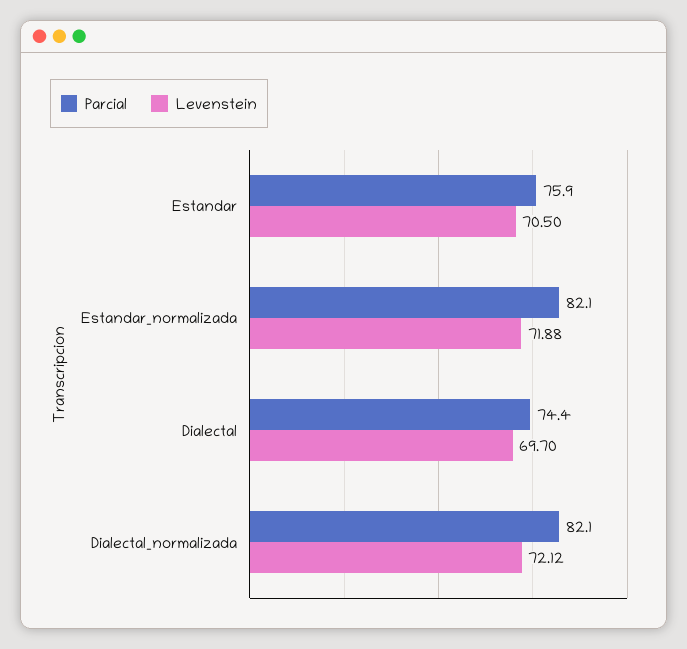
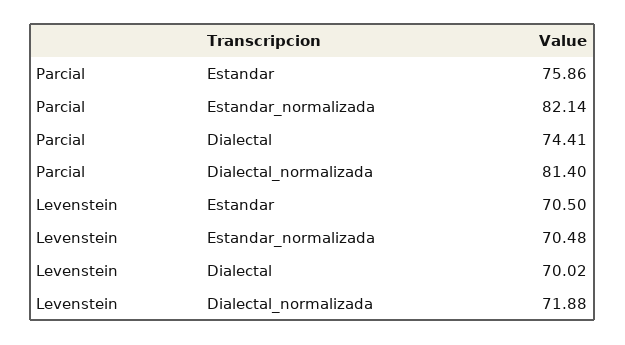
Levenstein, Estandar_normalizada: 71.88 -> 70.48
Levenstein, Dialectal: 69.7 -> 70.02
Parcial, Dialectal_normalizada: 82.1 -> 81.4
Levenstein, Dialectal_normalizada: 72.12 -> 71.88

